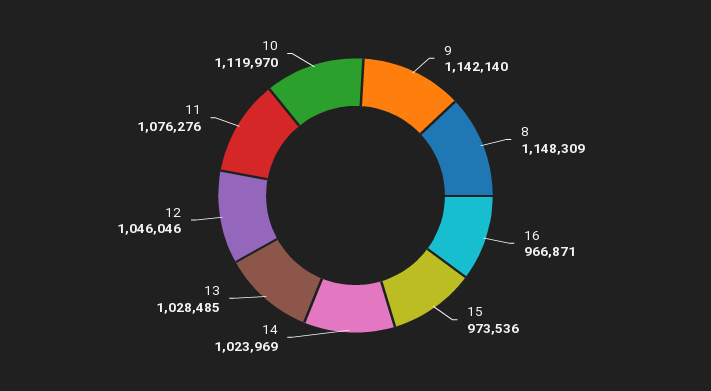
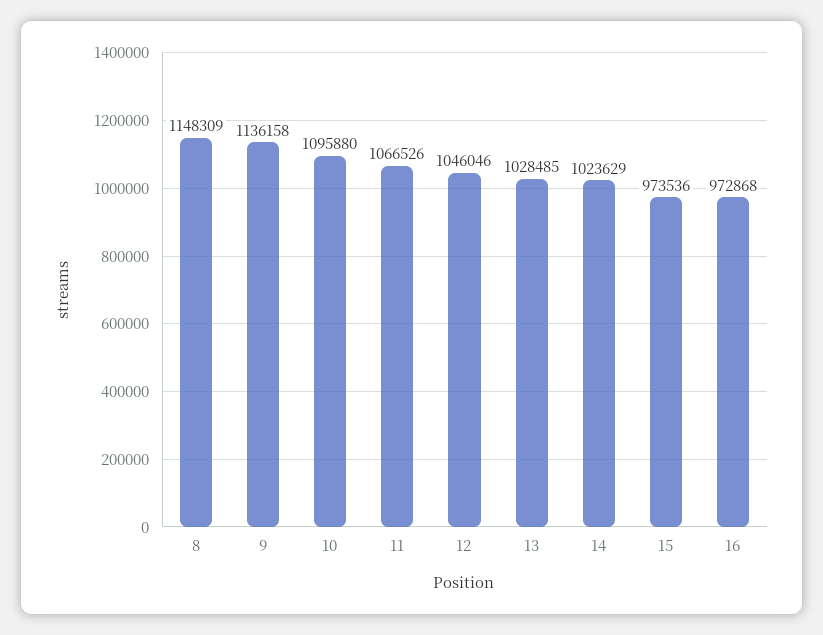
9: 1142140 -> 1136158
16: 966871 -> 972868
14: 1023969 -> 1023629
11: 1076276 -> 1066526
10: 1119970 -> 1095880

